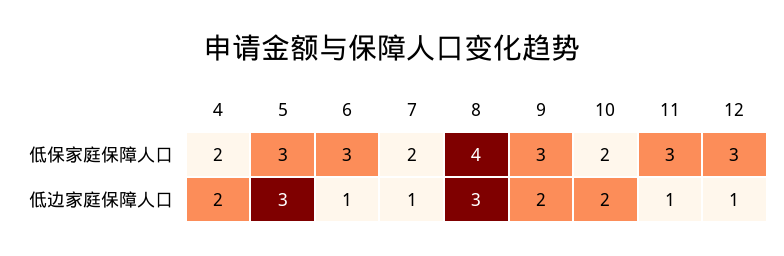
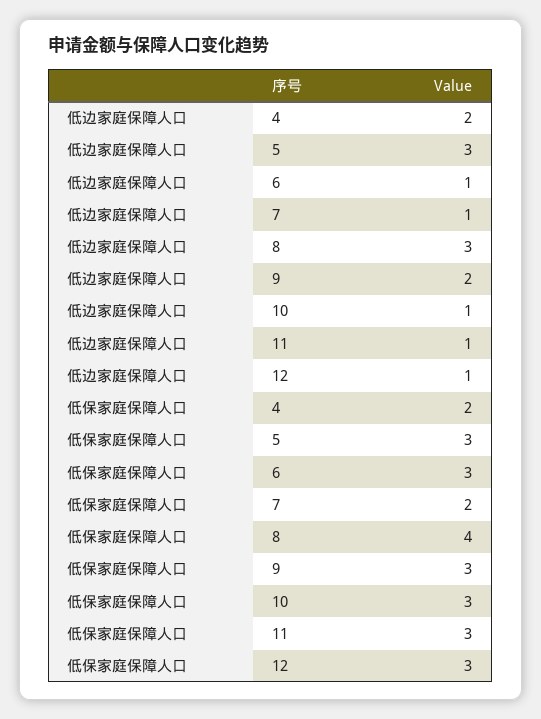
10, 低保家庭保障人口: 2 -> 3
10, 低边家庭保障人口: 2 -> 1

